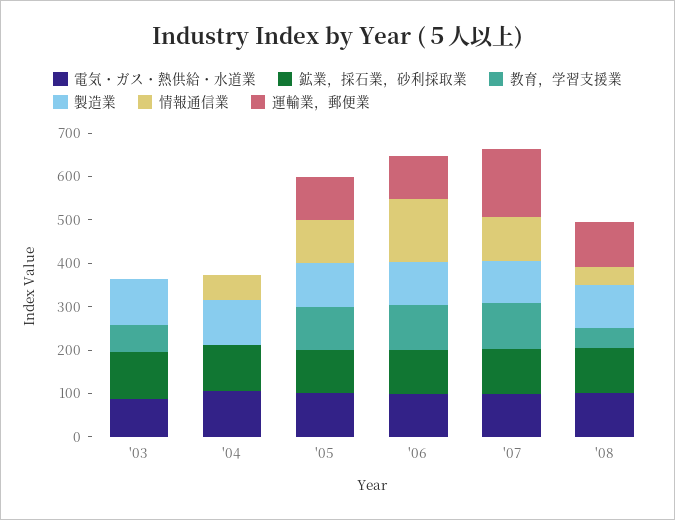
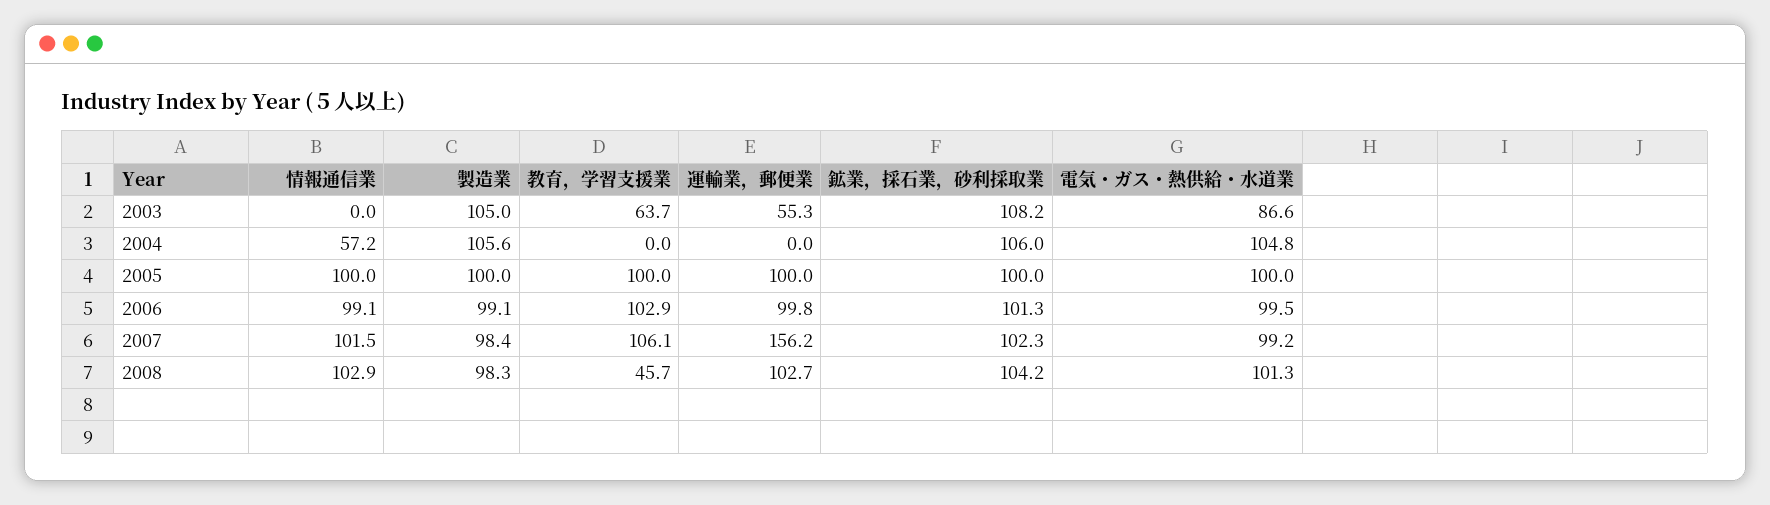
運輸業，郵便業, '03: 0 -> 55.3
情報通信業, '06: 140 -> 99.1
情報通信業, '08: 40 -> 102.9

